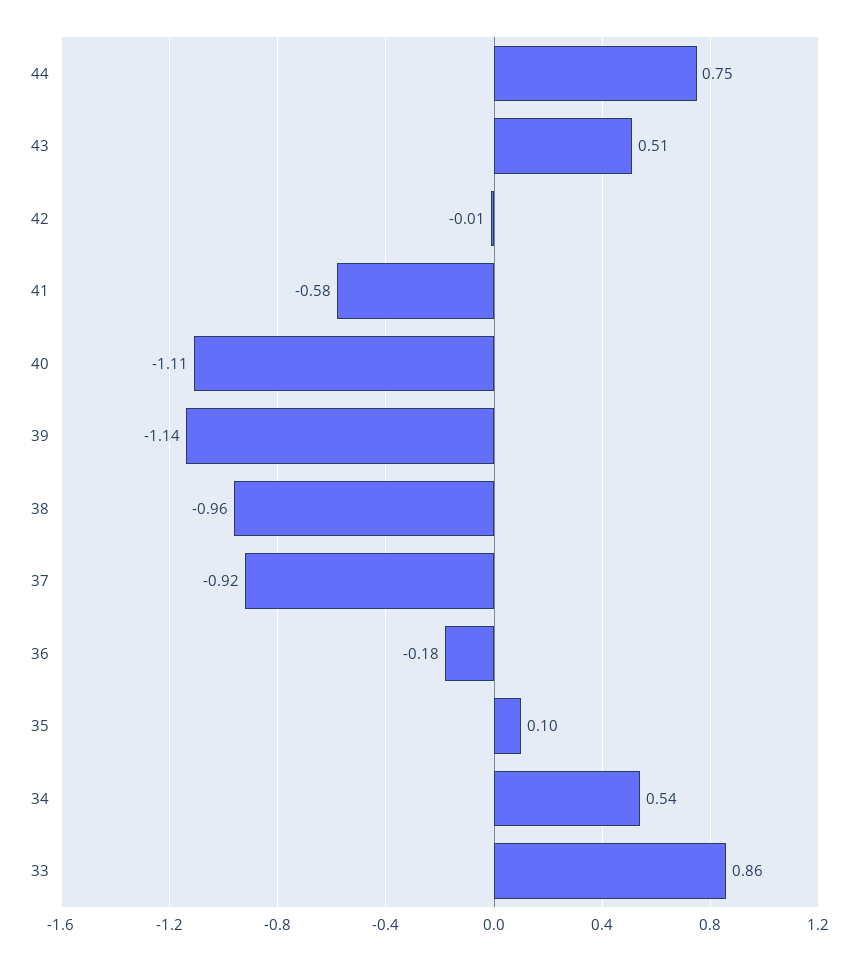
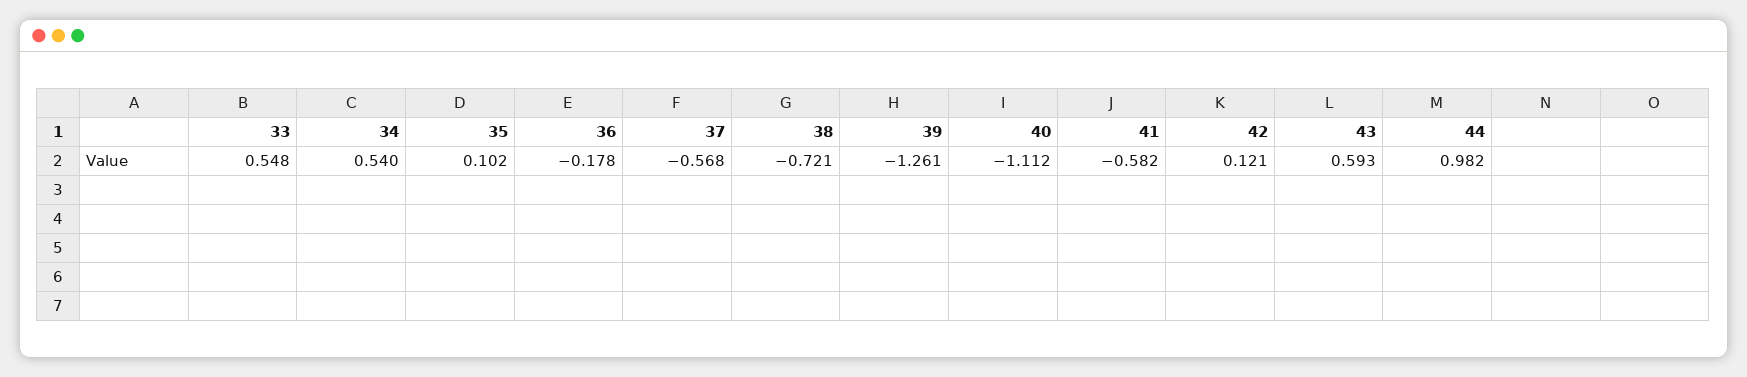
44: 0.75 -> 0.982
43: 0.51 -> 0.593
42: -0.01 -> 0.121
39: -1.14 -> -1.261
38: -0.96 -> -0.721
37: -0.92 -> -0.568
33: 0.86 -> 0.548

